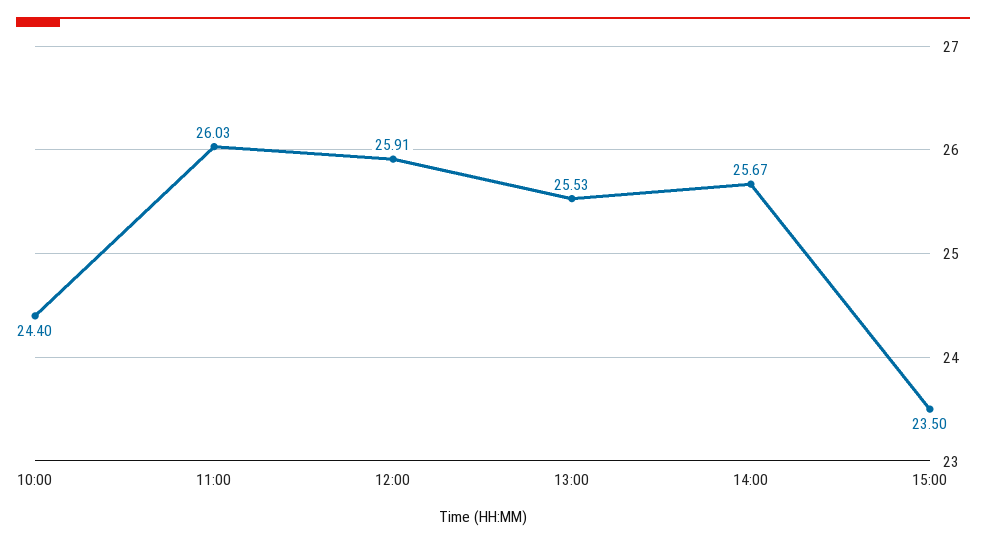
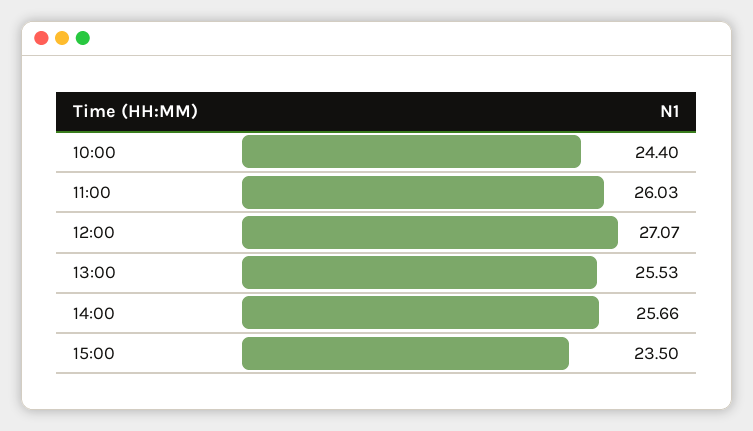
12:00: 25.91 -> 27.07
14:00: 25.67 -> 25.66

